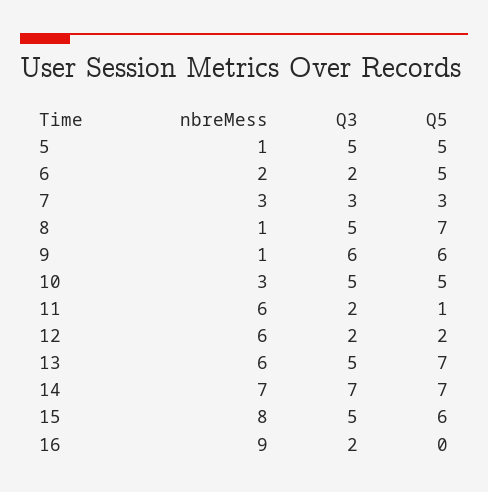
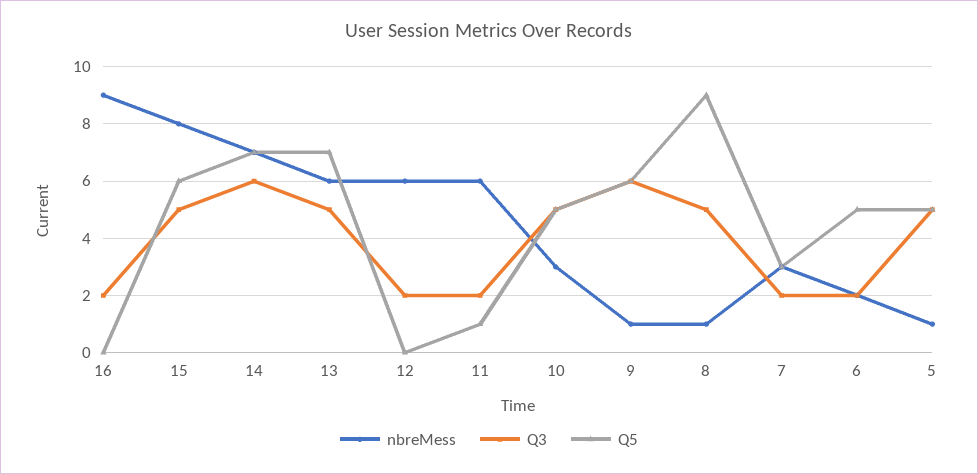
Q3, 7: 3 -> 2
Q5, 8: 7 -> 9
Q5, 12: 2 -> 0
Q3, 14: 7 -> 6

